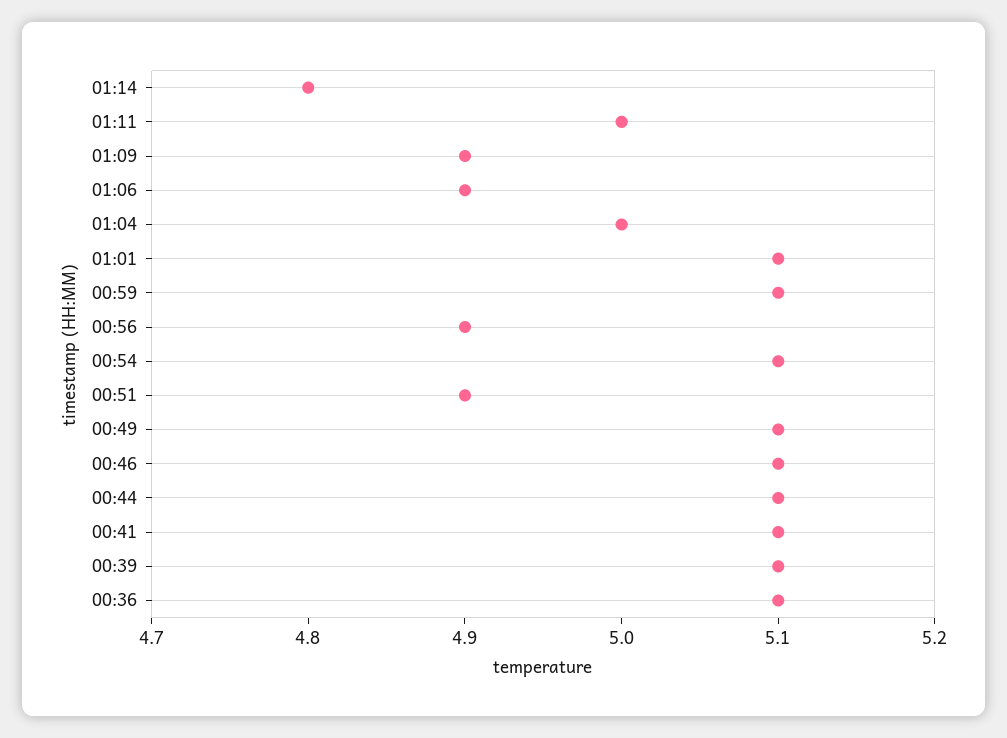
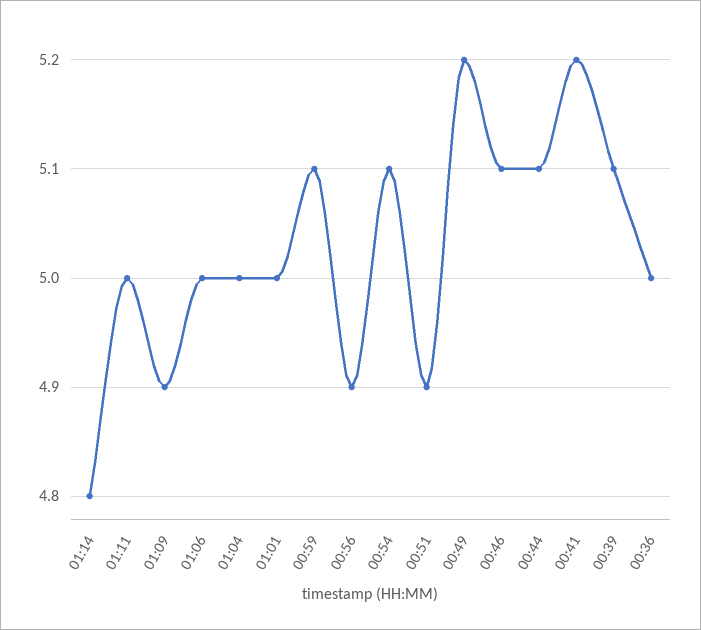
01:06: 4.9 -> 5
01:01: 5.1 -> 5
00:49: 5.1 -> 5.2
00:41: 5.1 -> 5.2
00:36: 5.1 -> 5

